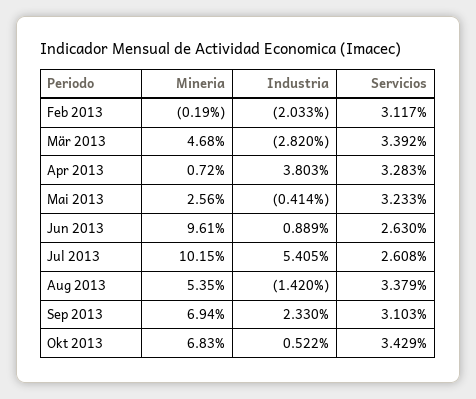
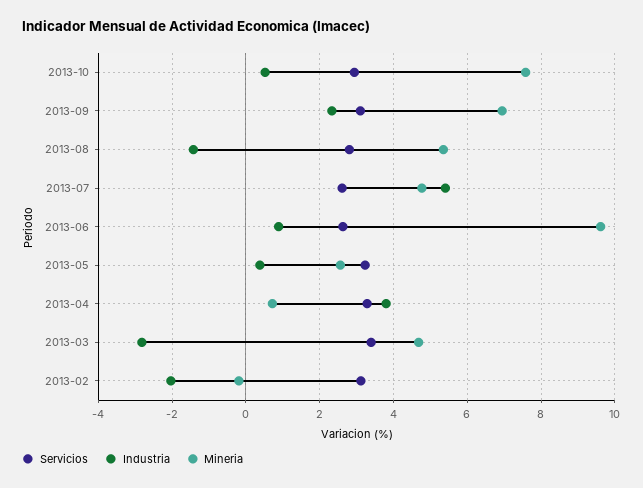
Industria, Mai 2013: -0.414 -> 0.4
Mineria, Jul 2013: 10.15 -> 4.8
Servicios, Aug 2013: 3.379 -> 2.8
Mineria, Okt 2013: 6.83 -> 7.6
Servicios, Okt 2013: 3.429 -> 3

